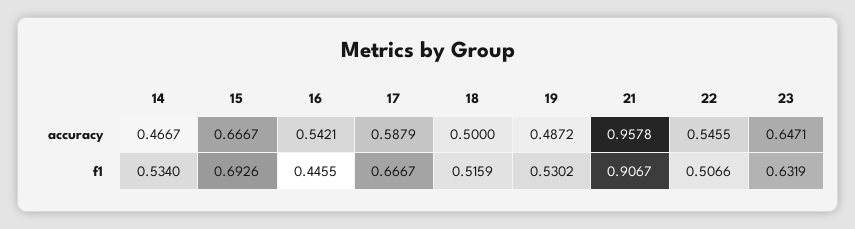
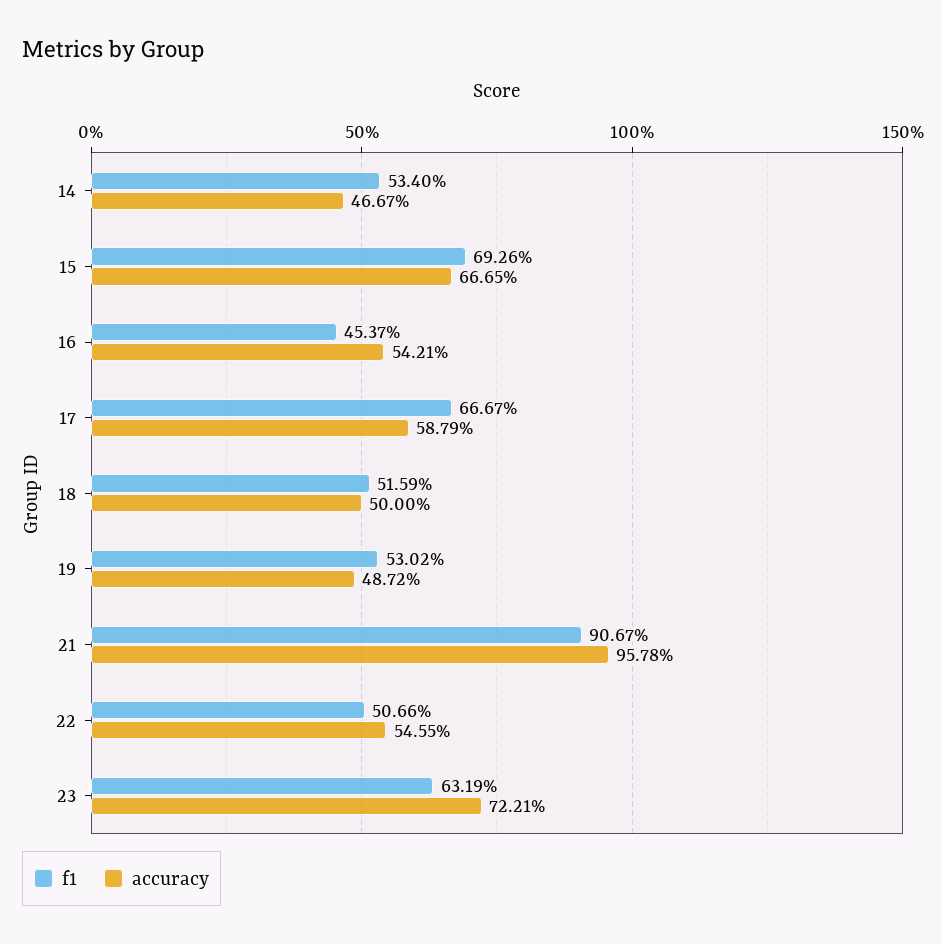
accuracy, 15: 0.6667 -> 0.6665
accuracy, 23: 0.6471 -> 0.7221
f1, 16: 0.4455 -> 0.4537

